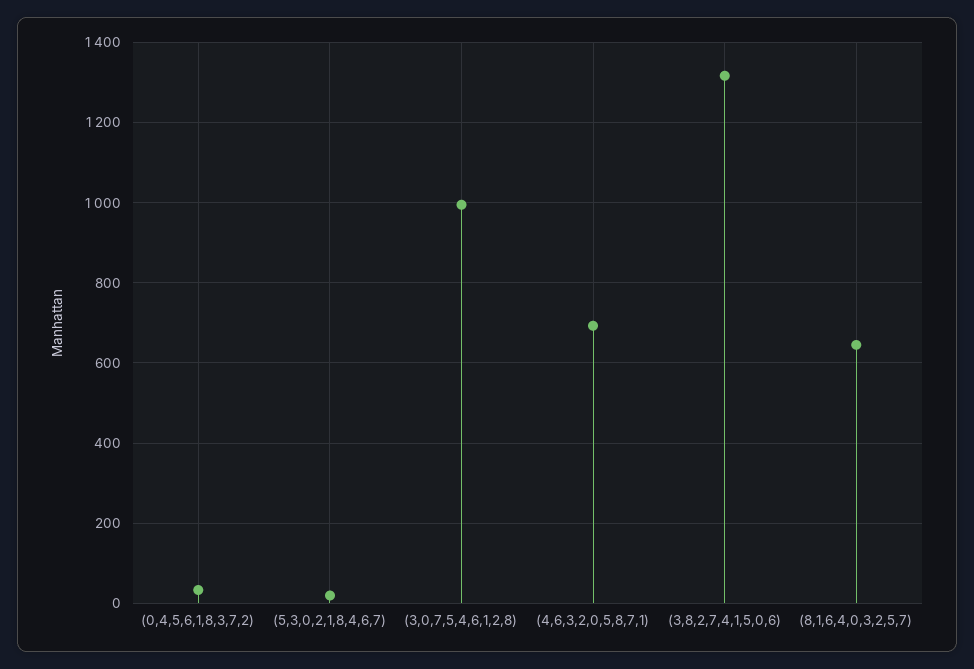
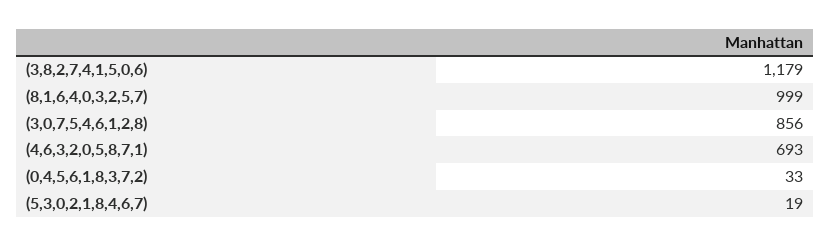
(3,0,7,5,4,6,1,2,8): 1000 -> 856
(3,8,2,7,4,1,5,0,6): 1320 -> 1179
(8,1,6,4,0,3,2,5,7): 640 -> 999

